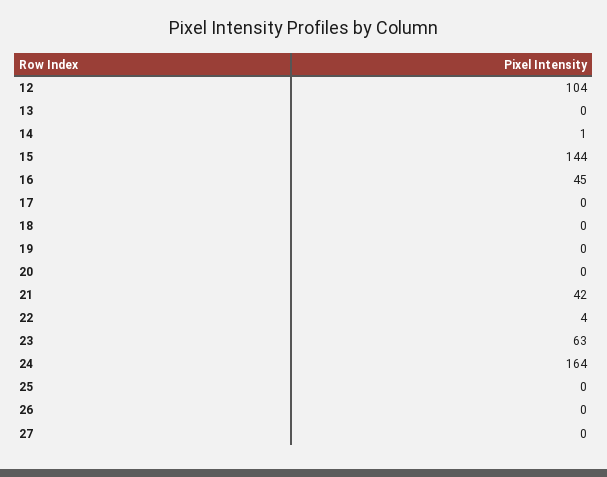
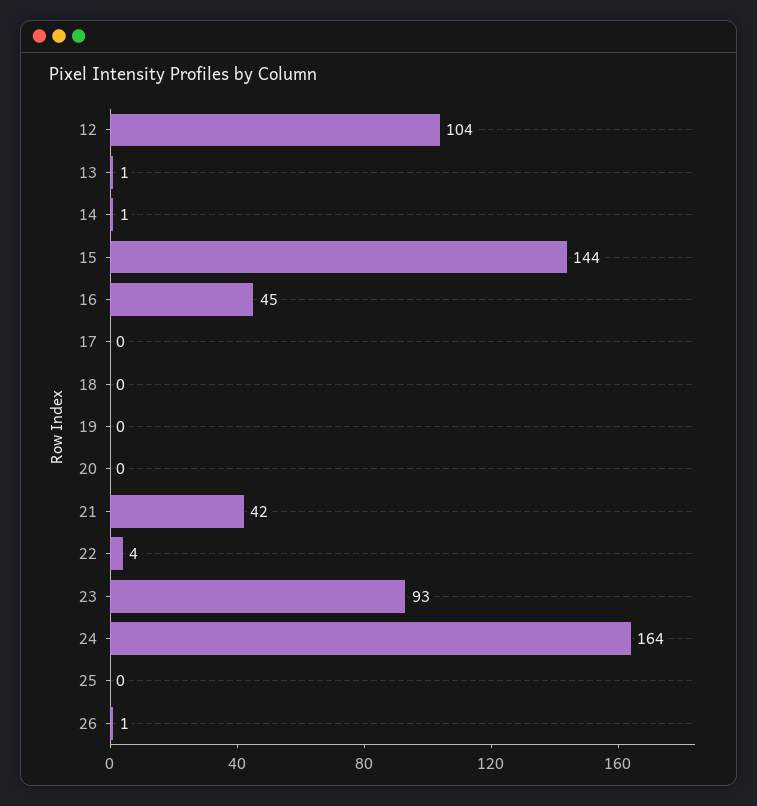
13: 0 -> 1
23: 63 -> 93
26: 0 -> 1
27: 0 -> none

